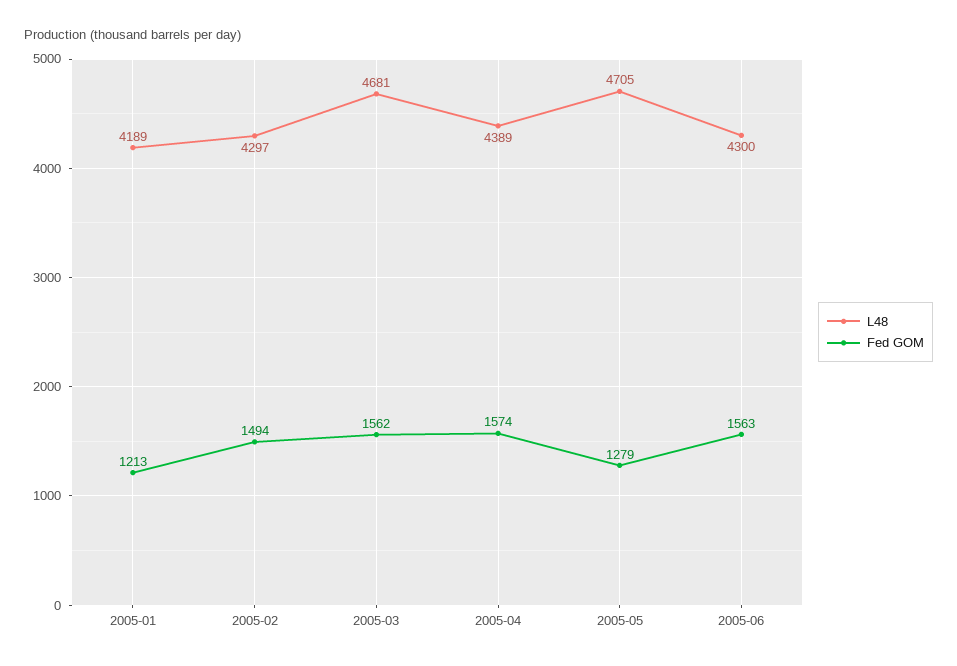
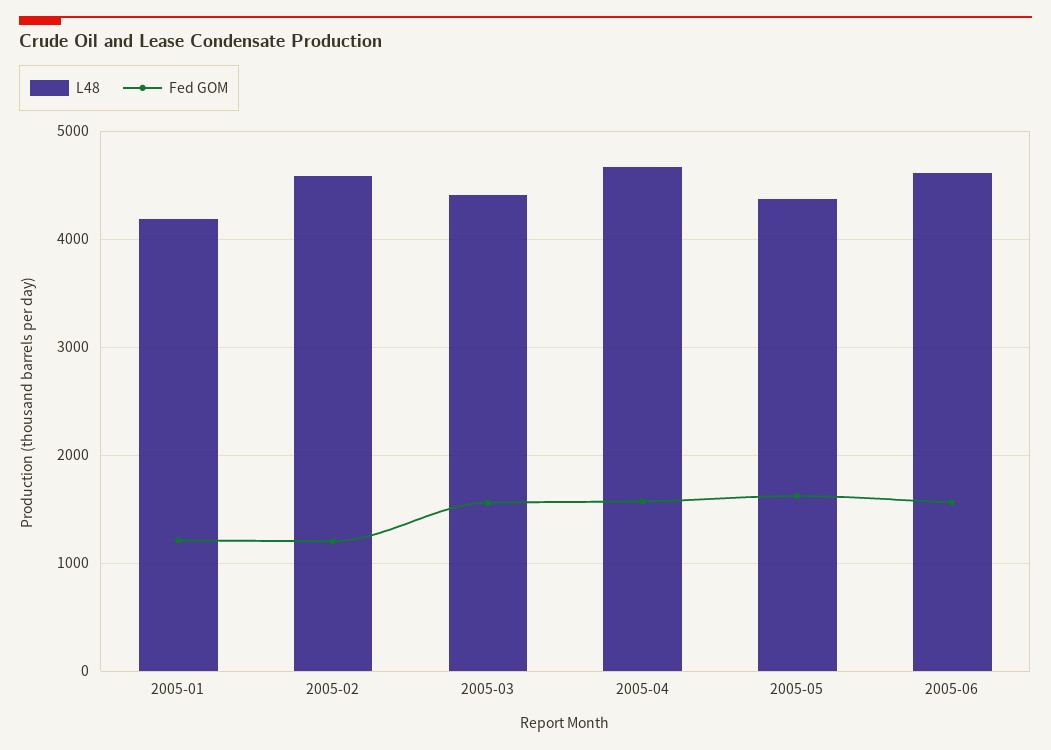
L48, 2005-02: 4297 -> 4600
Fed GOM, 2005-02: 1494 -> 1200
L48, 2005-03: 4681 -> 4400
L48, 2005-04: 4389 -> 4700
L48, 2005-05: 4705 -> 4400
Fed GOM, 2005-05: 1279 -> 1600
L48, 2005-06: 4300 -> 4600

